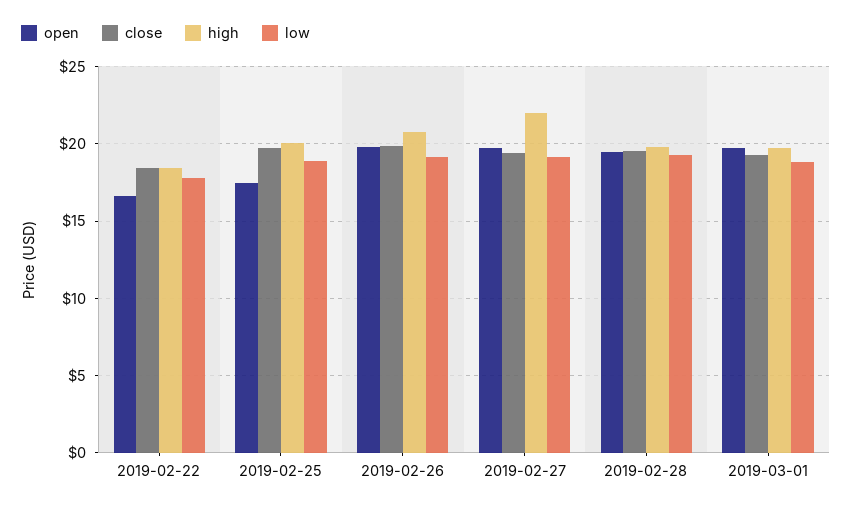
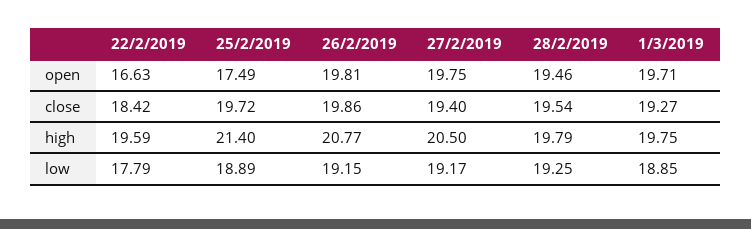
high, 2019-02-22: 18.5 -> 19.59
high, 2019-02-25: 20 -> 21.4
high, 2019-02-27: 22 -> 20.5

